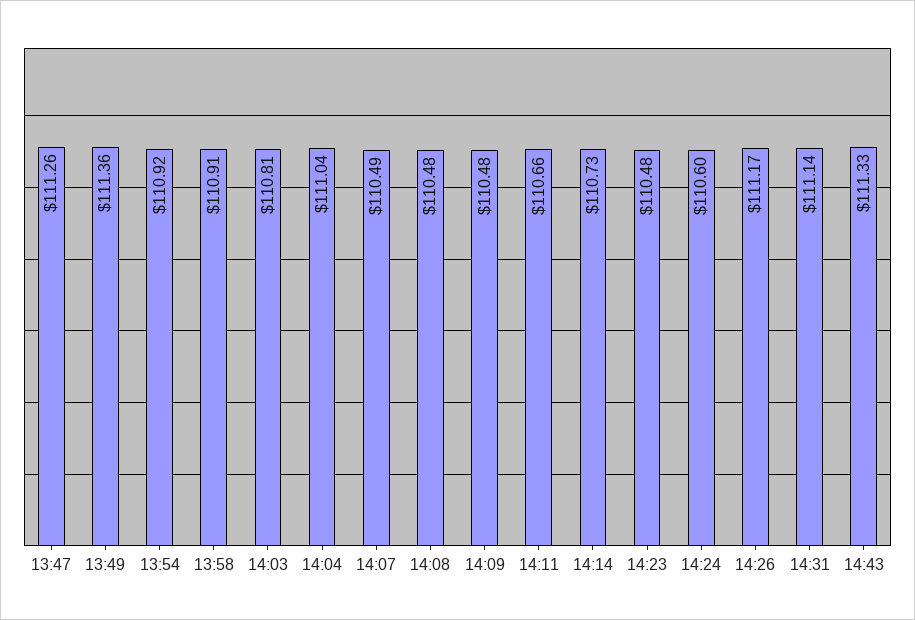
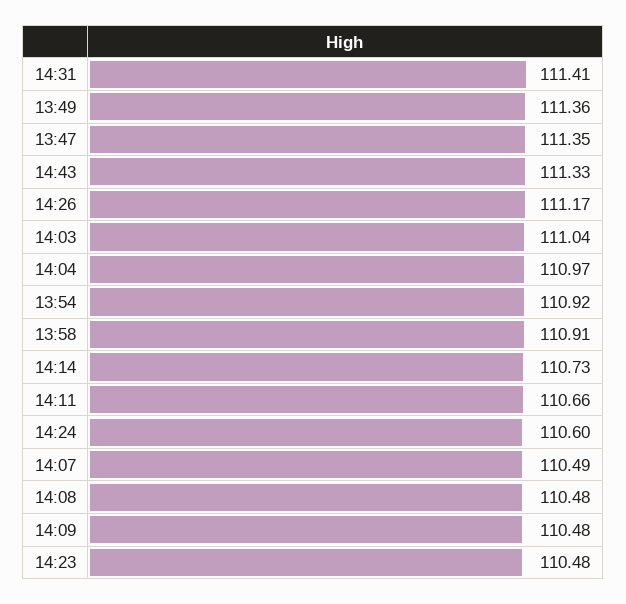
13:47: 111.26 -> 111.35
14:03: 110.81 -> 111.04
14:04: 111.04 -> 110.97
14:31: 111.14 -> 111.41

